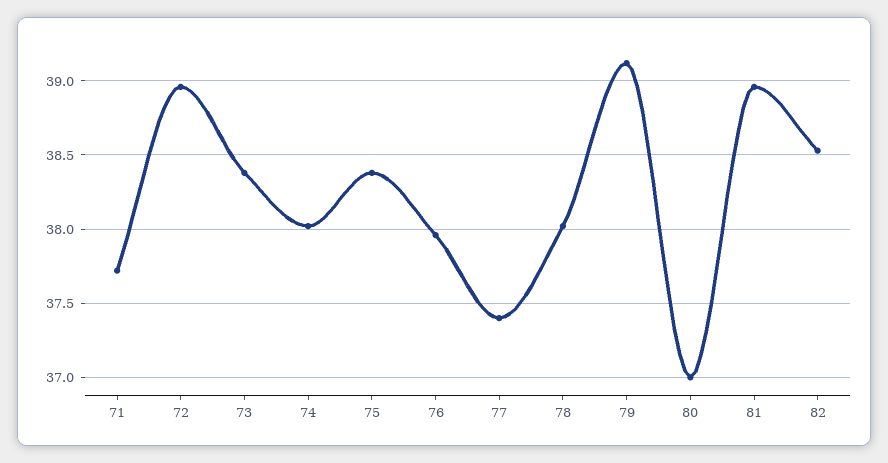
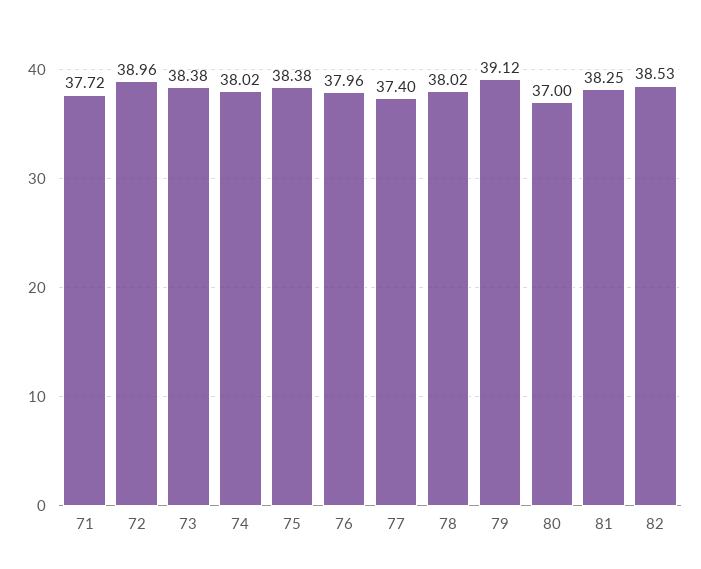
81: 38.95 -> 38.25

